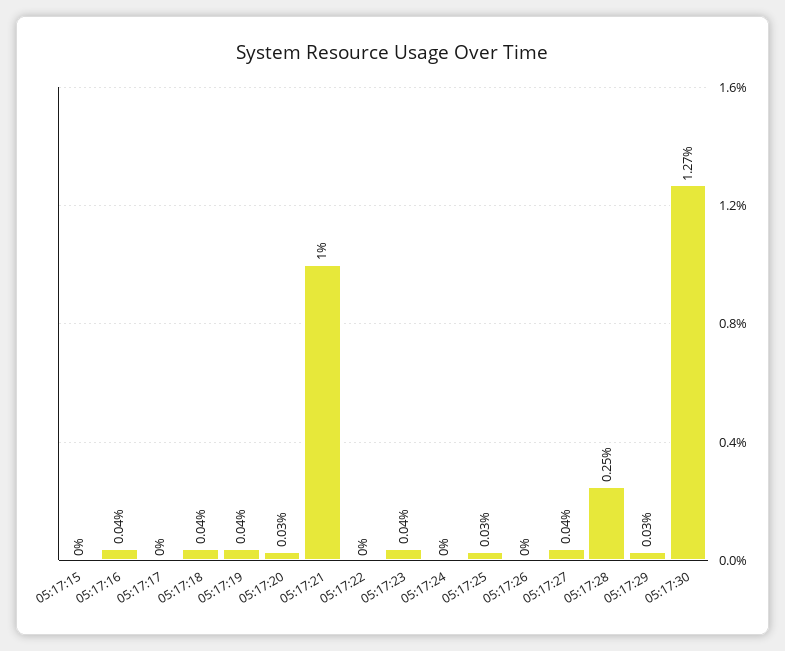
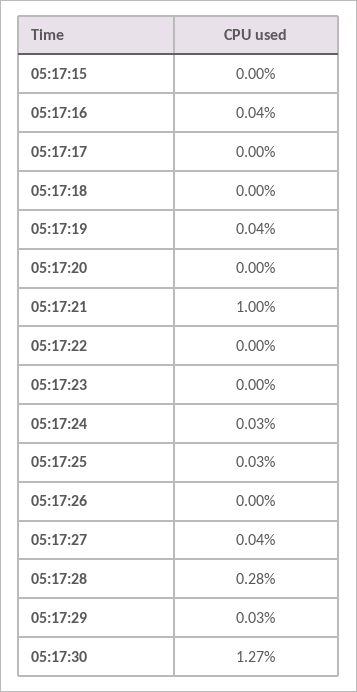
05:17:18: 0.04 -> 0
05:17:20: 0.03 -> 0
05:17:23: 0.04 -> 0
05:17:24: 0 -> 0.03
05:17:28: 0.25 -> 0.28

